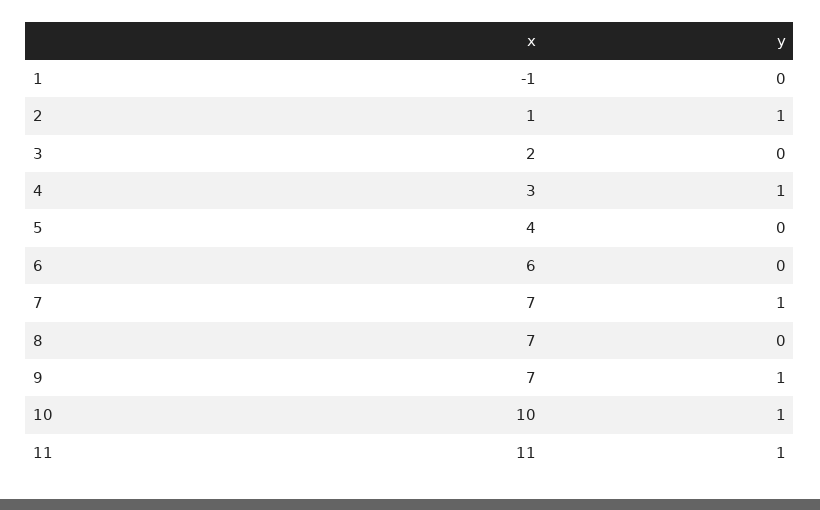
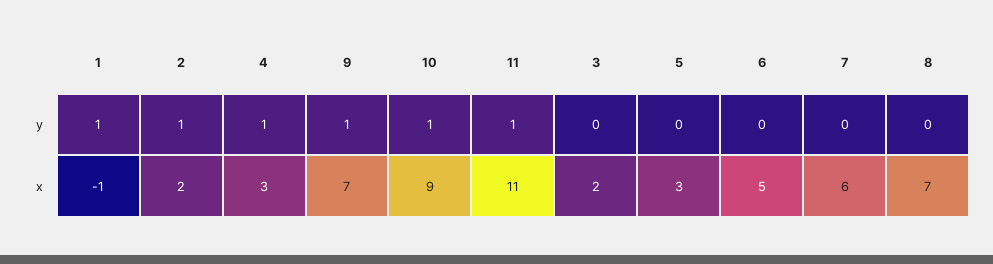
y, 1: 0 -> 1
x, 2: 1 -> 2
x, 5: 4 -> 3
x, 6: 6 -> 5
x, 7: 7 -> 6
y, 7: 1 -> 0
x, 10: 10 -> 9

